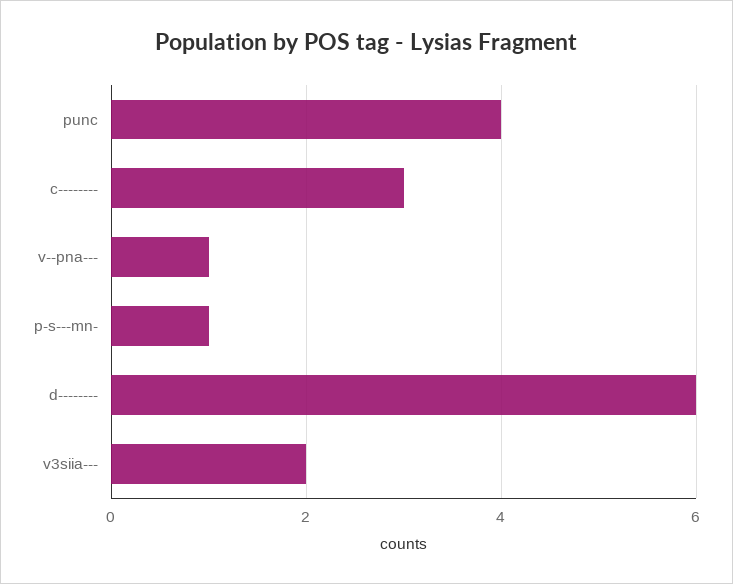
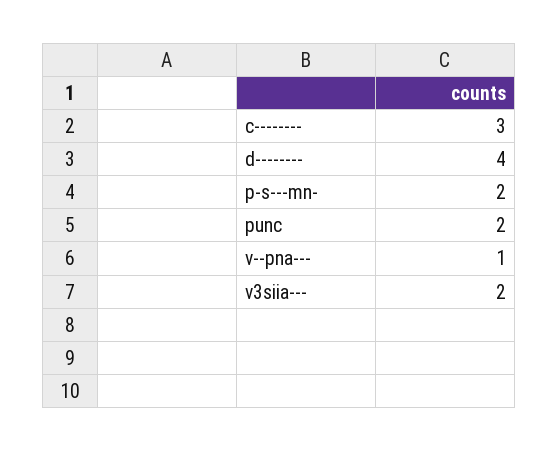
punc: 4 -> 2
p-s---mn-: 1 -> 2
d--------: 6 -> 4

